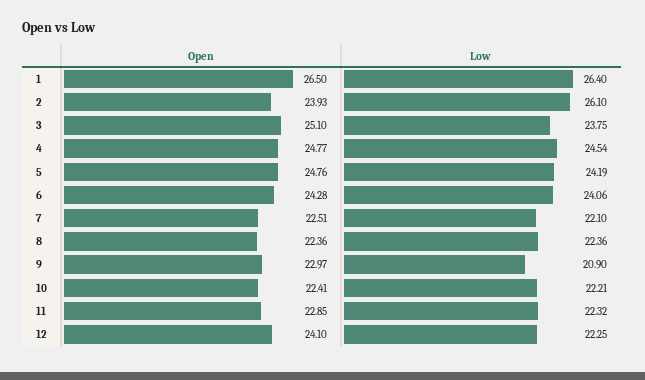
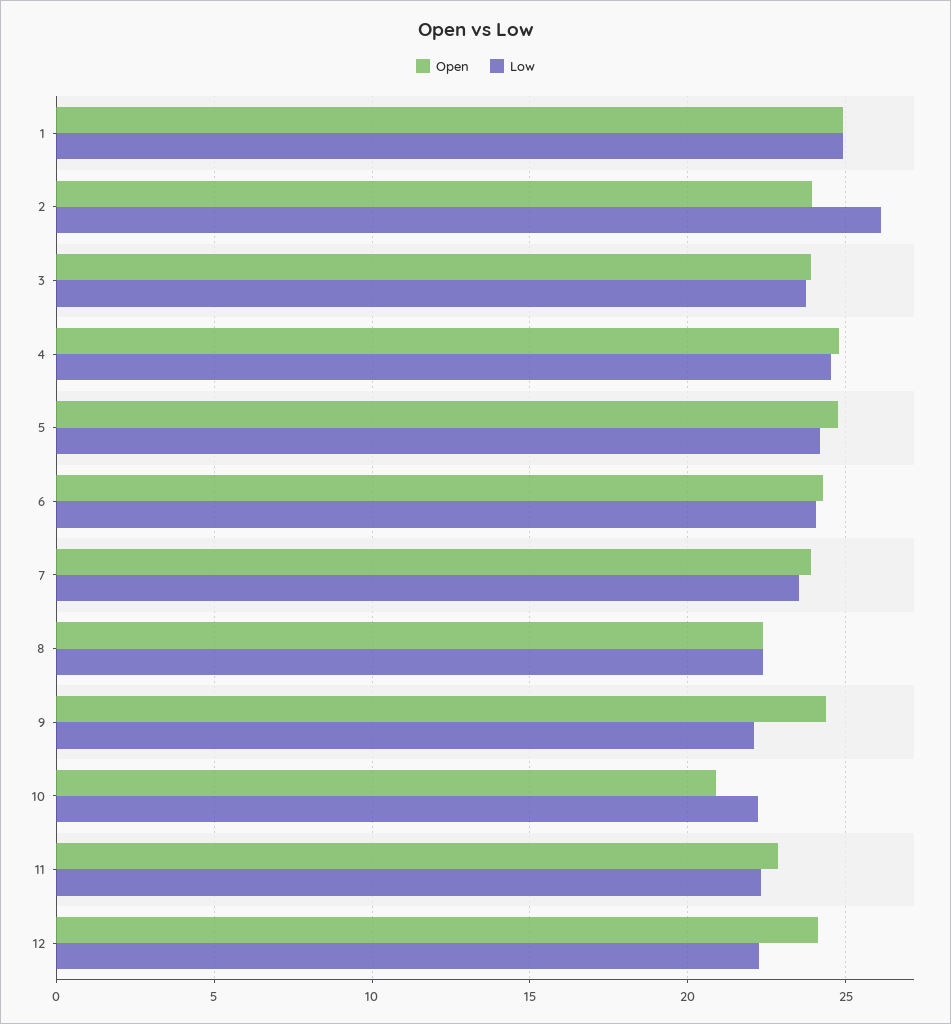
Open, 1: 26.5 -> 25
Low, 1: 26.4 -> 25
Open, 3: 25.1 -> 24
Open, 7: 22.51 -> 24
Low, 7: 22.1 -> 23.5
Open, 9: 22.97 -> 24.5
Low, 9: 20.9 -> 22
Open, 10: 22.41 -> 21

